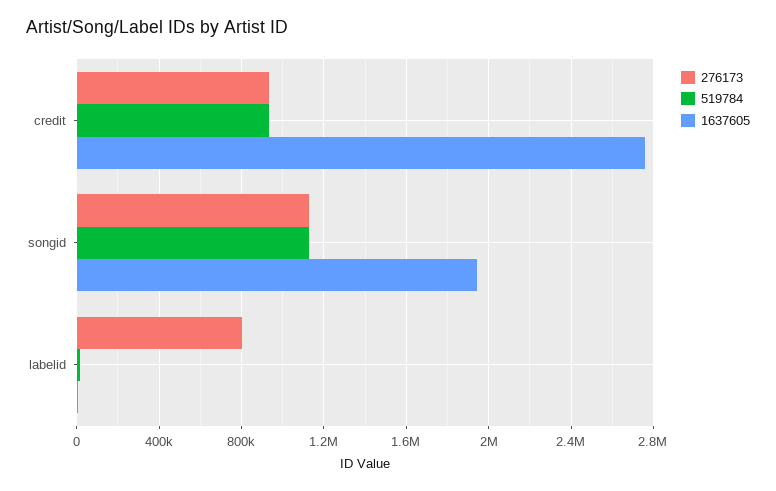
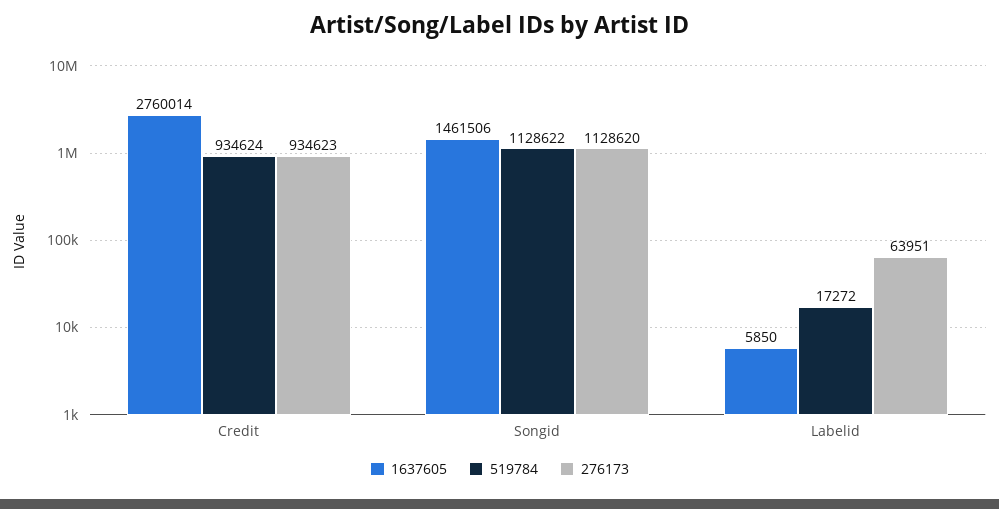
1637605, songid: 1950000 -> 1461506
276173, labelid: 800000 -> 63951

